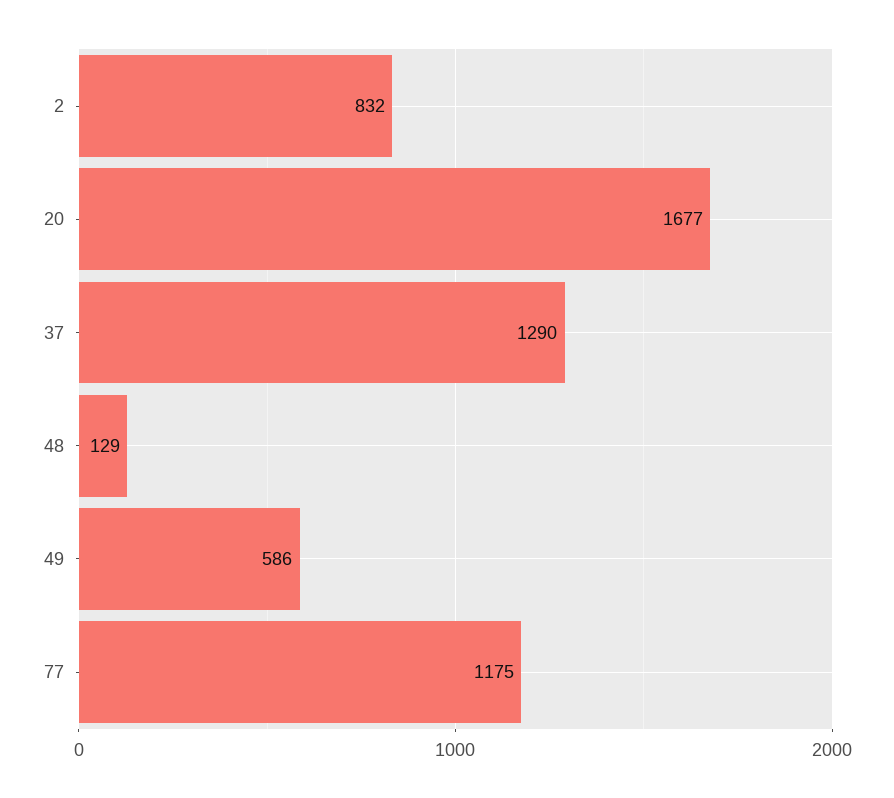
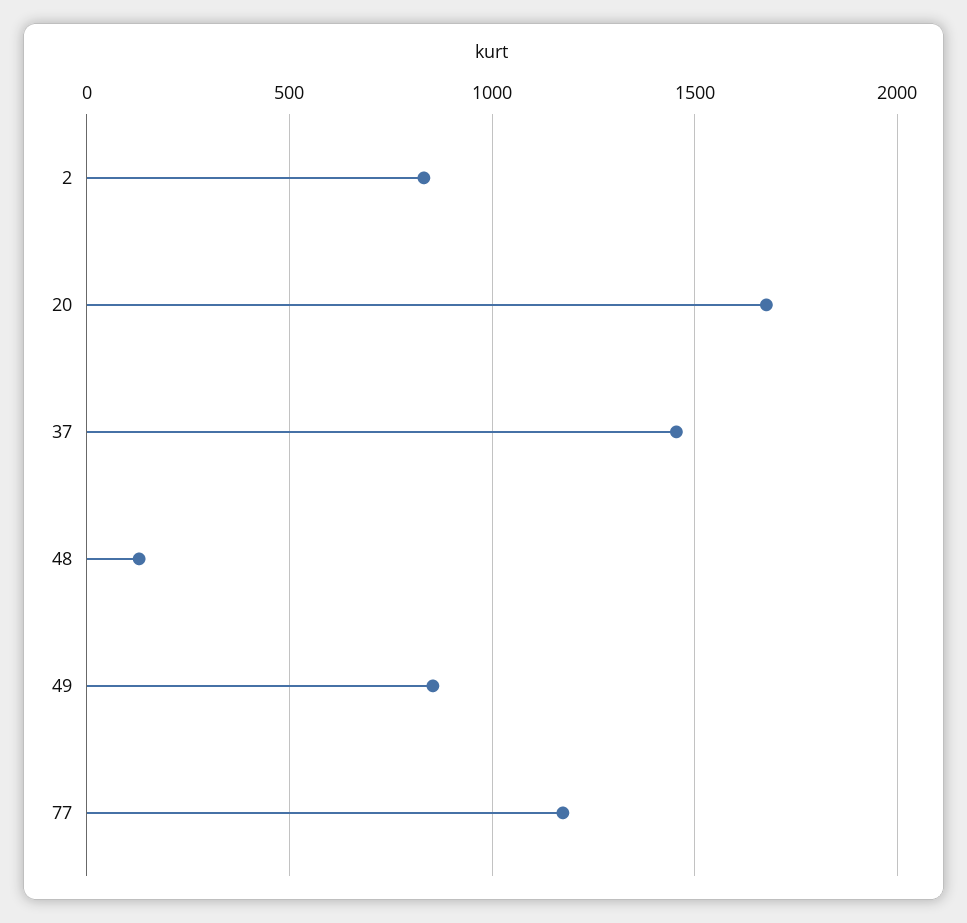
37: 1290 -> 1450
49: 586 -> 850

